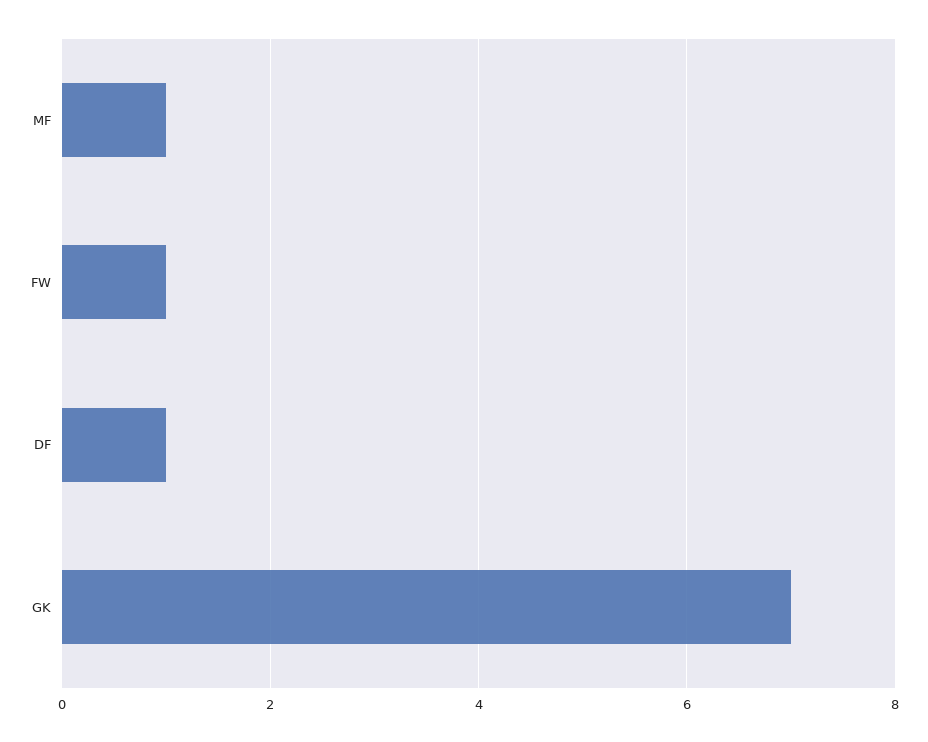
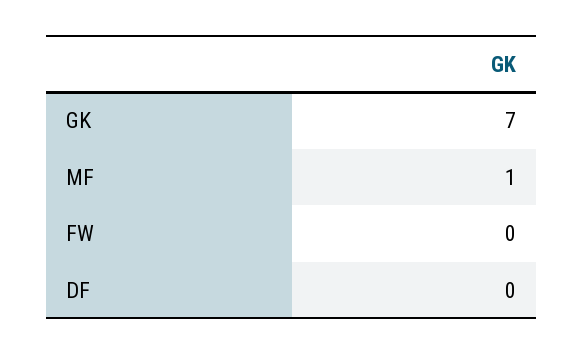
FW: 1 -> 0
DF: 1 -> 0

